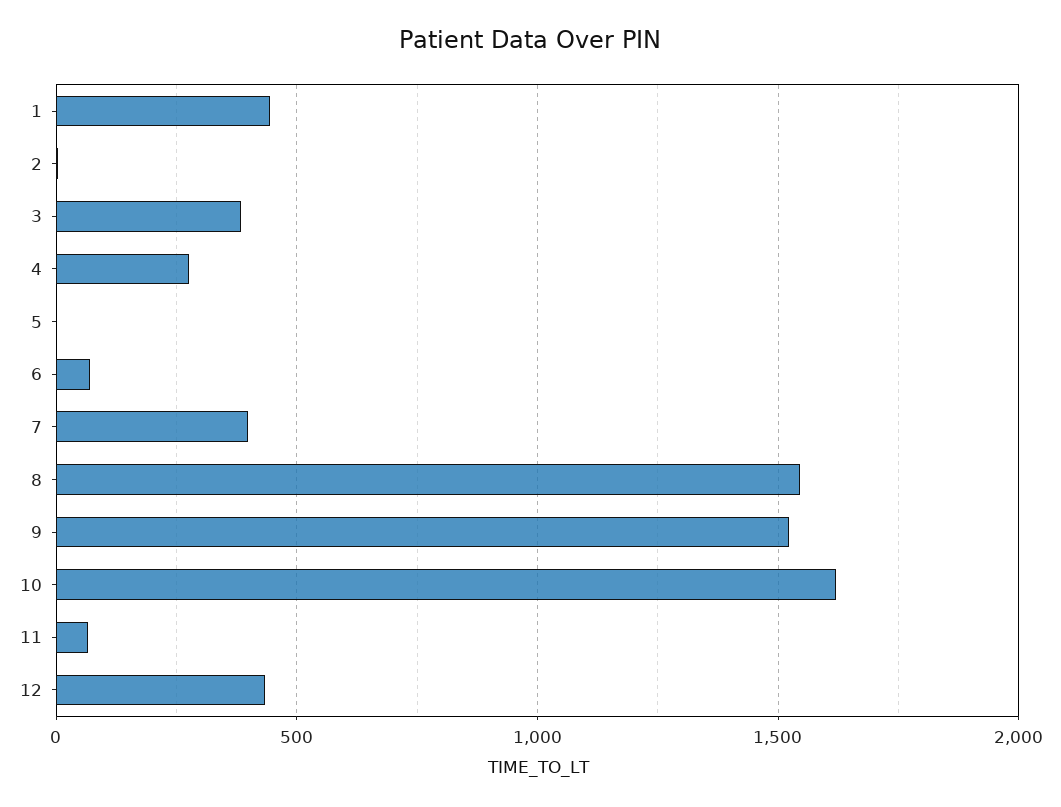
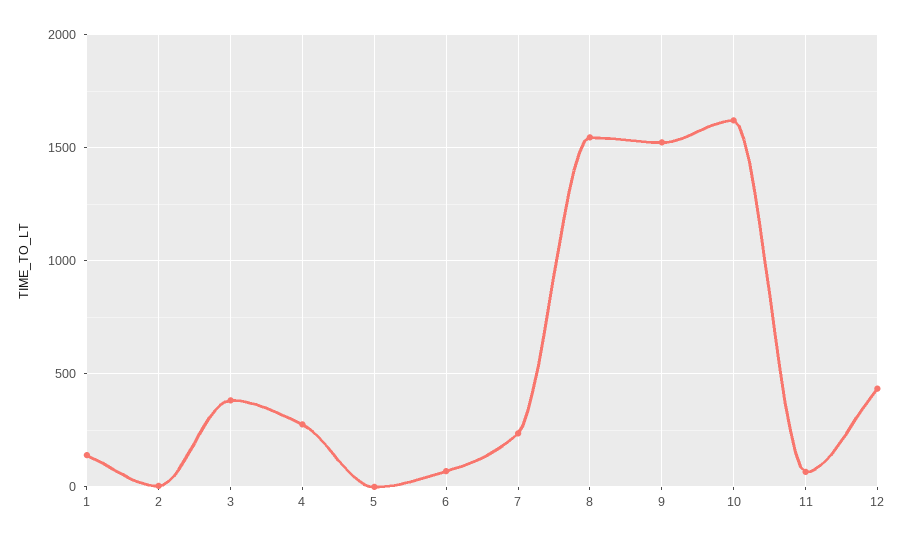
1: 450 -> 150
7: 400 -> 250

